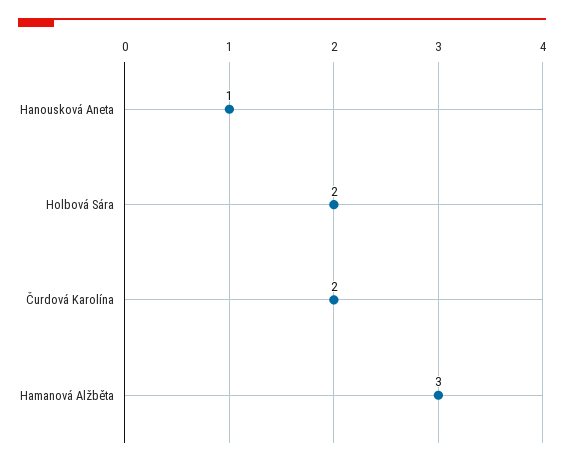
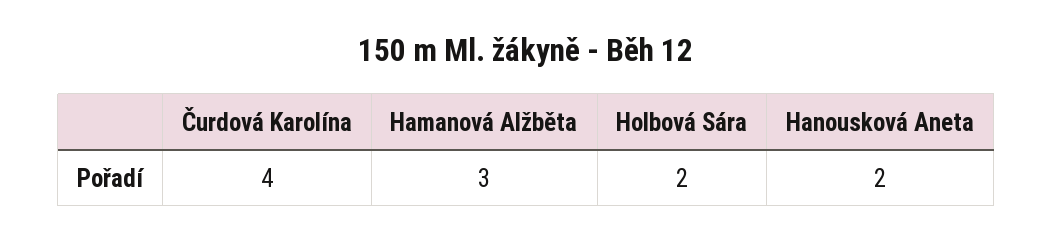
Hanousková Aneta: 1 -> 2
Čurdová Karolína: 2 -> 4

